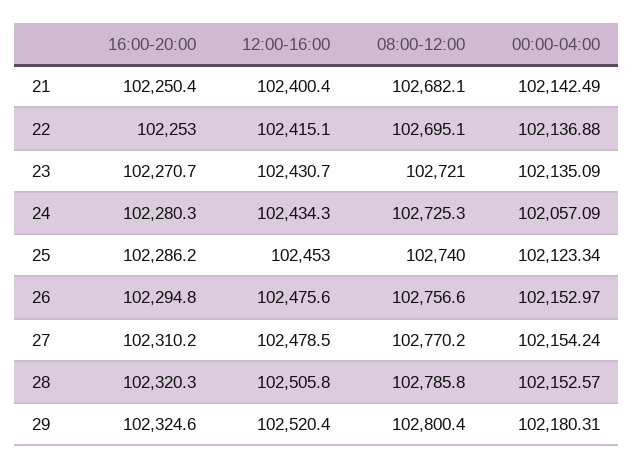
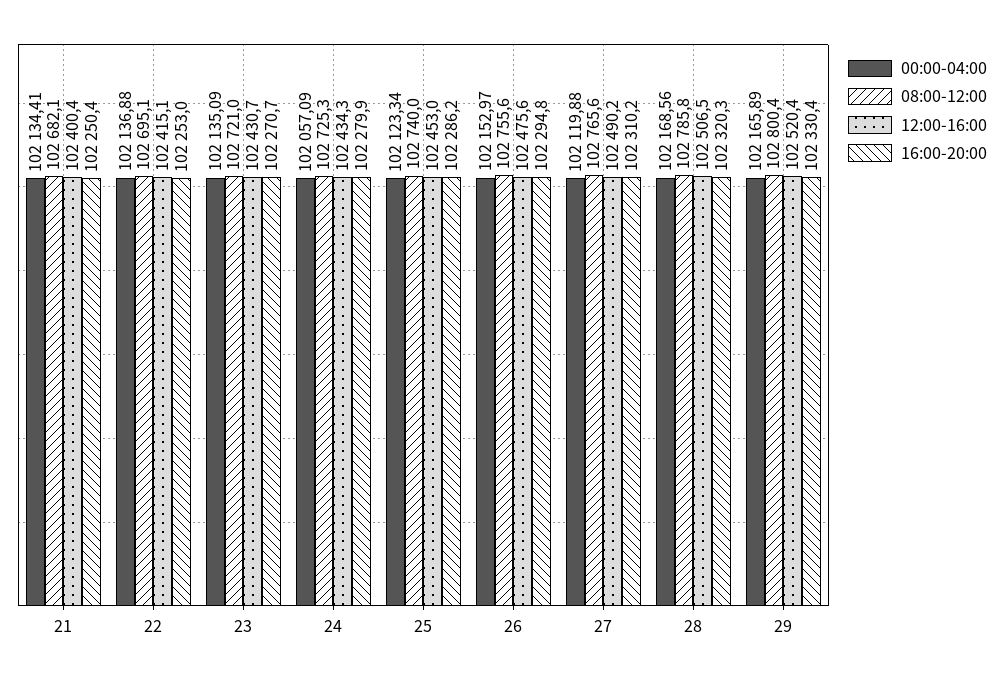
00:00-04:00, 21: 102142.49 -> 102134.41
16:00-20:00, 24: 102280.3 -> 102279.9
08:00-12:00, 26: 102756.6 -> 102755.6
12:00-16:00, 27: 102478.5 -> 102490.2
08:00-12:00, 27: 102770.2 -> 102765.6
00:00-04:00, 27: 102154.24 -> 102119.88
12:00-16:00, 28: 102505.8 -> 102506.5
00:00-04:00, 28: 102152.57 -> 102168.56
16:00-20:00, 29: 102324.6 -> 102330.4
00:00-04:00, 29: 102180.31 -> 102165.89

